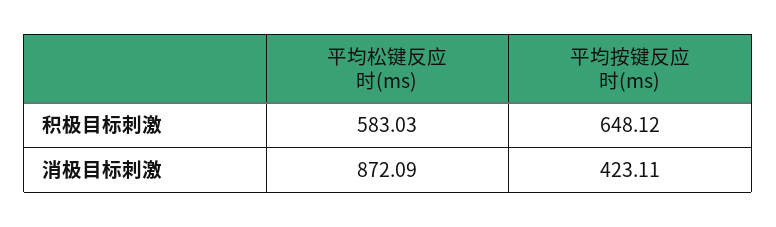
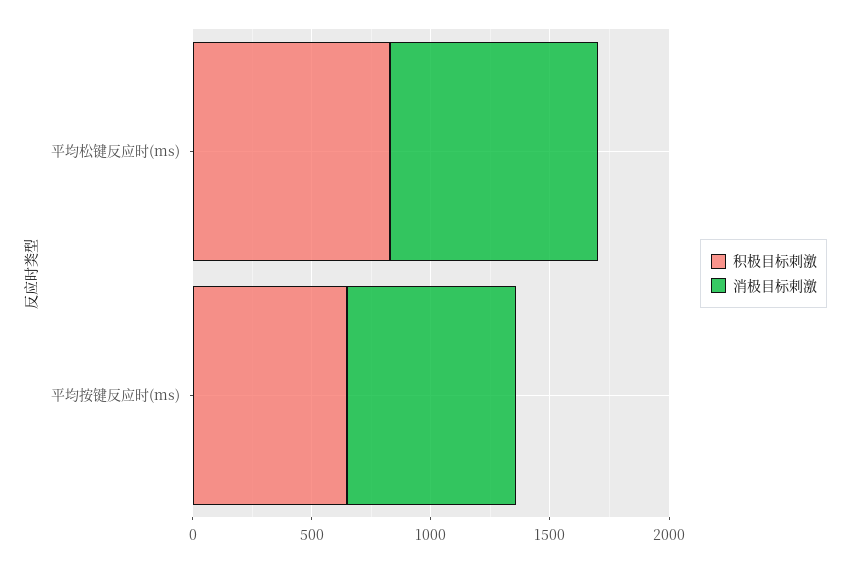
积极目标刺激, 平均松键反应时(ms): 583.03 -> 800
消极目标刺激, 平均按键反应时(ms): 423.11 -> 700

